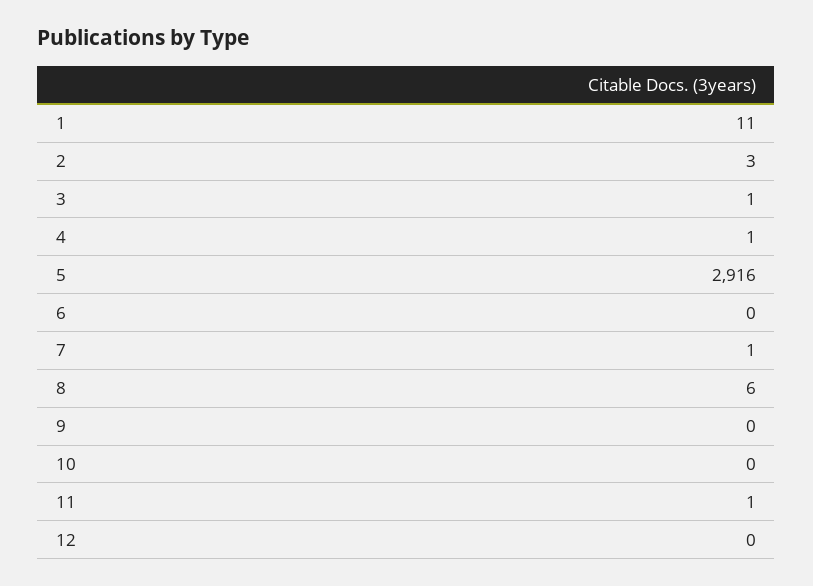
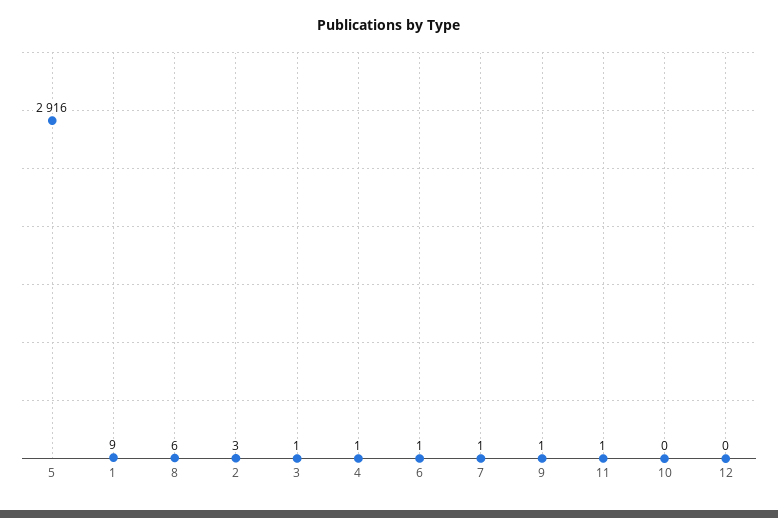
1: 11 -> 9
6: 0 -> 1
9: 0 -> 1

